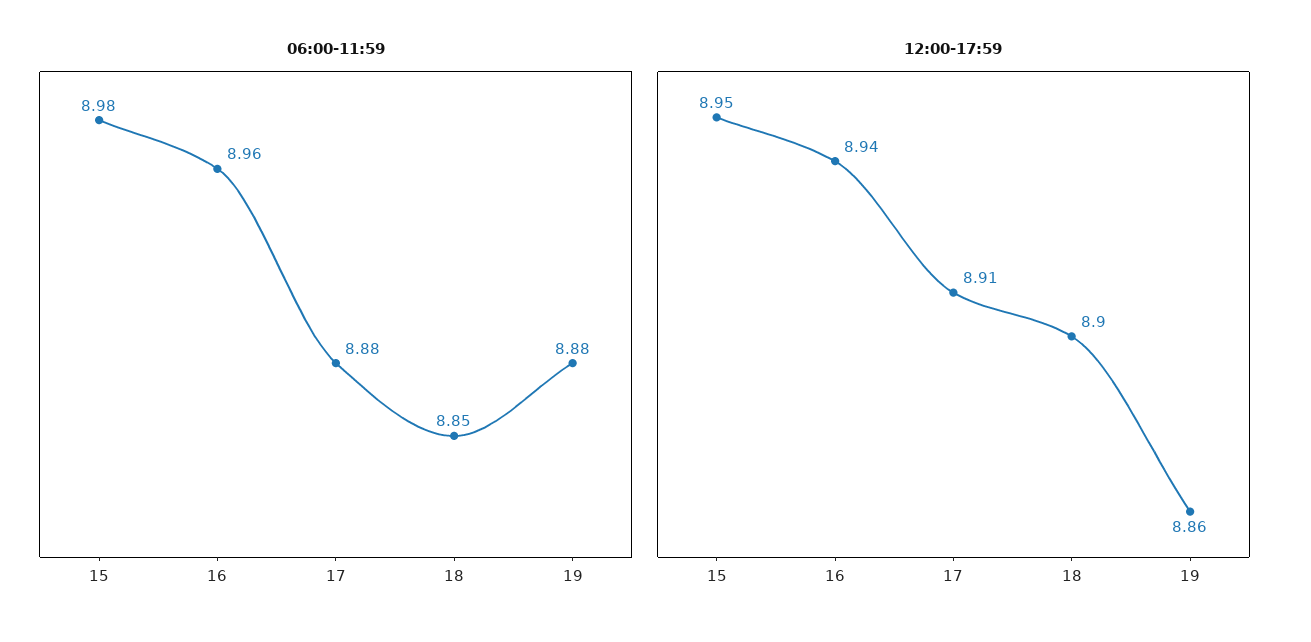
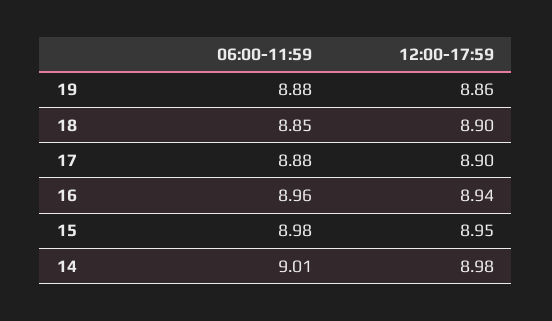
12:00-17:59, 17: 8.91 -> 8.9
06:00-11:59, 14: none -> 9.01
12:00-17:59, 14: none -> 8.98

